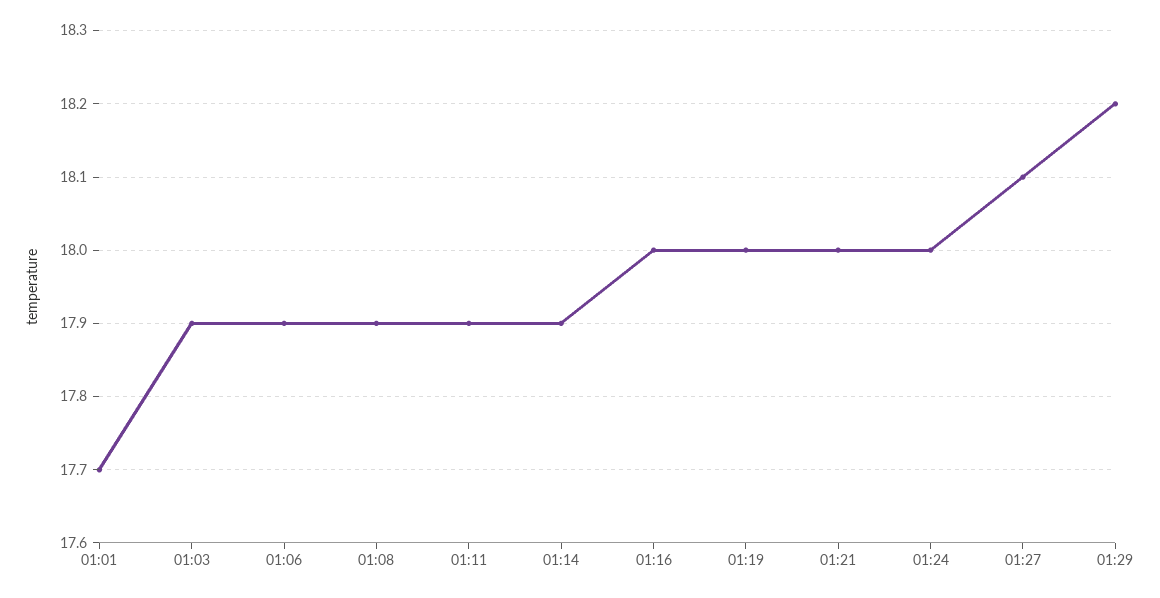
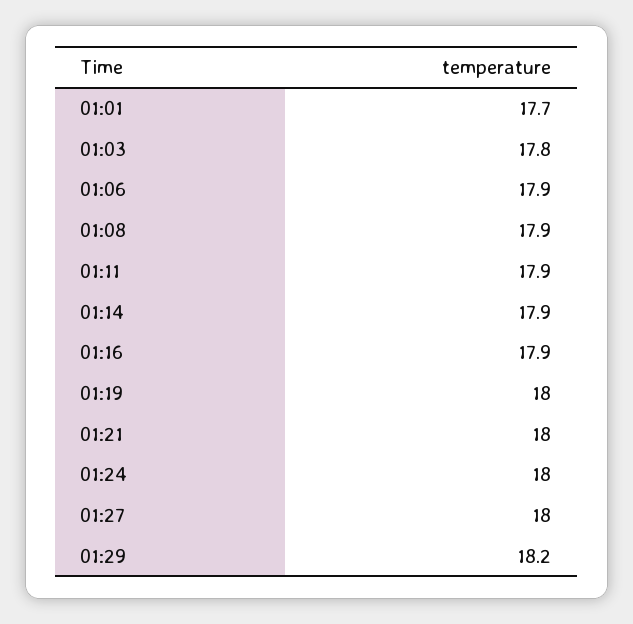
01:03: 17.9 -> 17.8
01:16: 18 -> 17.9
01:27: 18.1 -> 18

